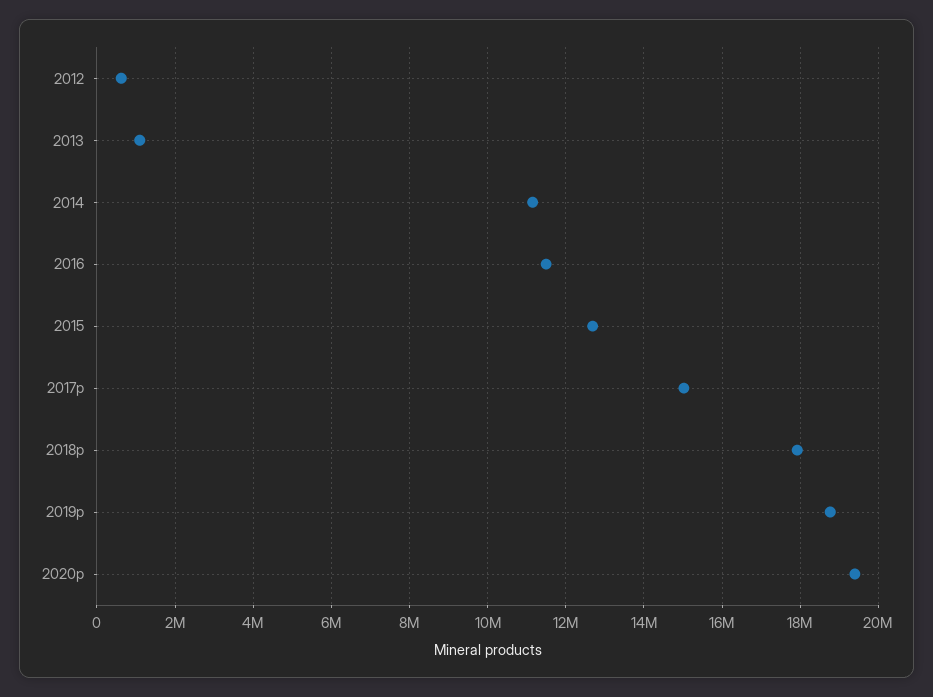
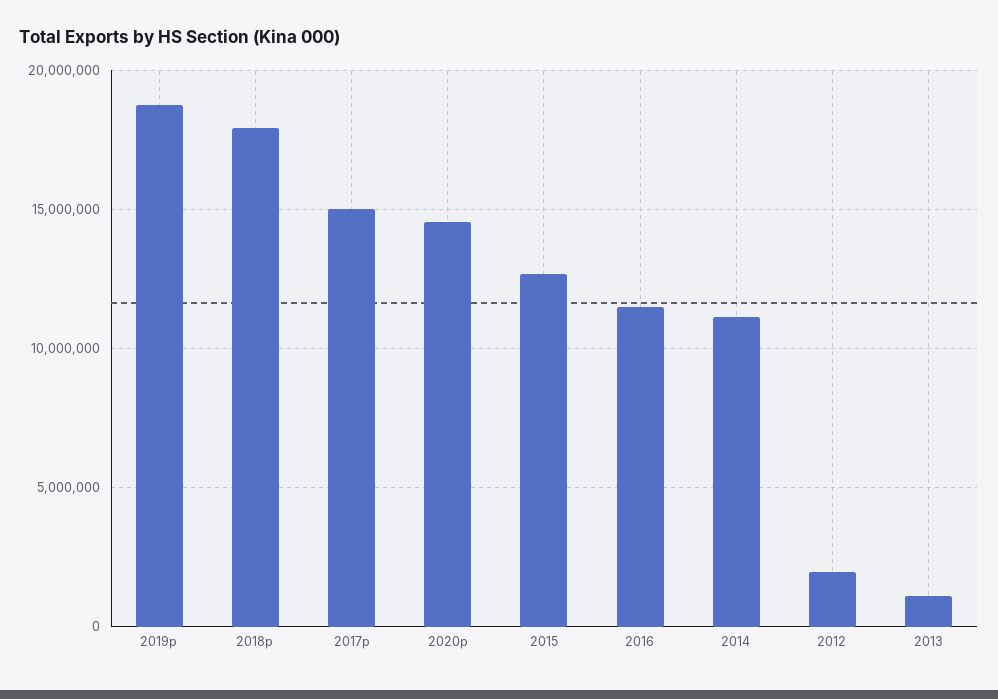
2012: 600000 -> 2000000
2020p: 19400000 -> 14500000

